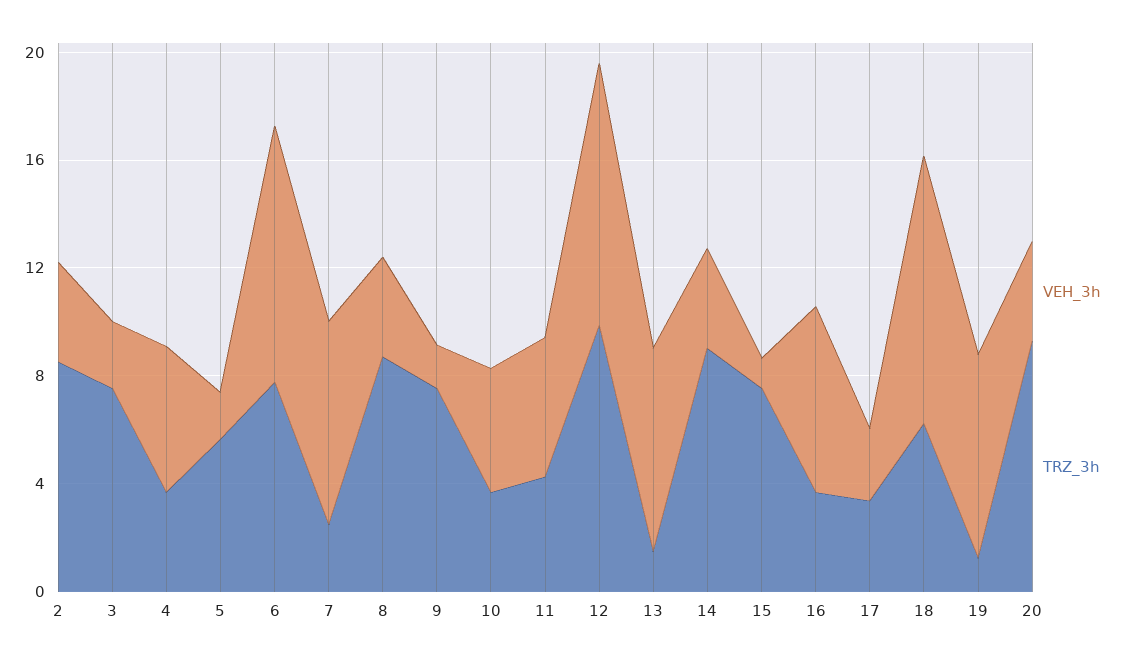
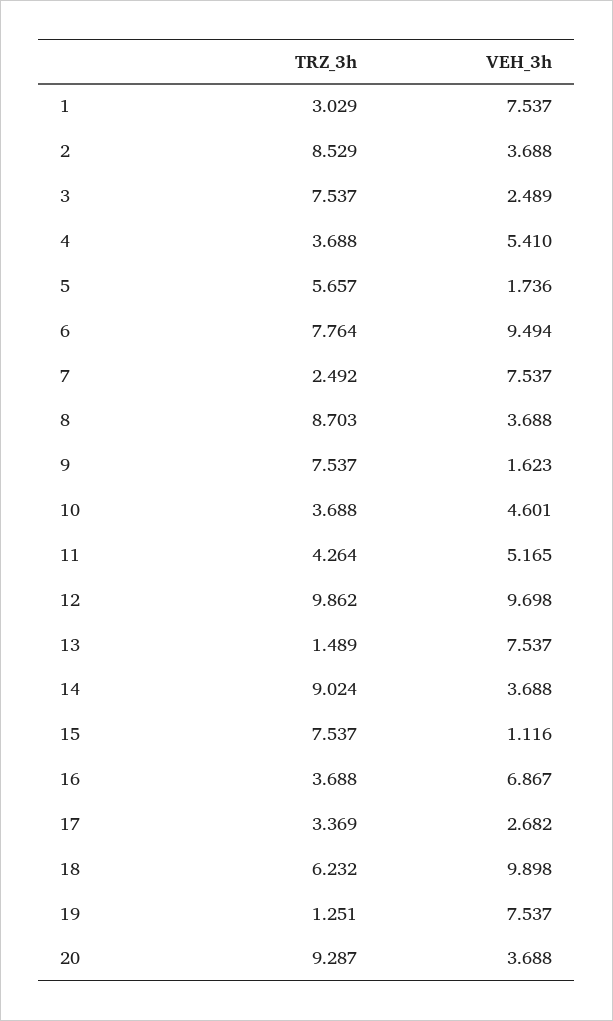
TRZ_3h, 1: none -> 3.029
VEH_3h, 1: none -> 7.537

